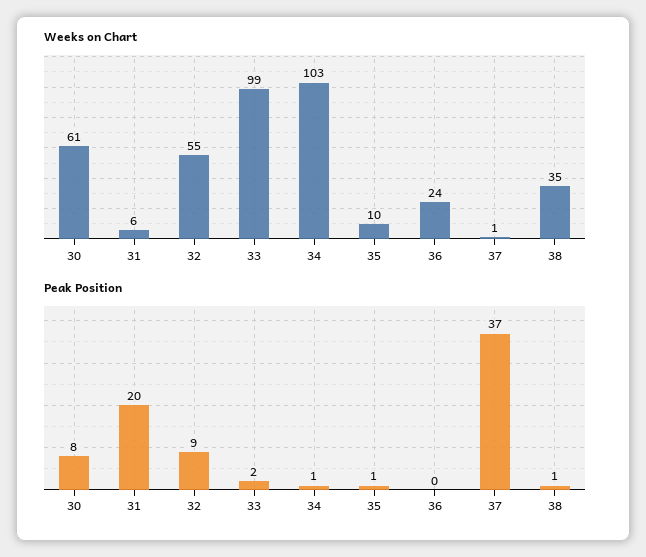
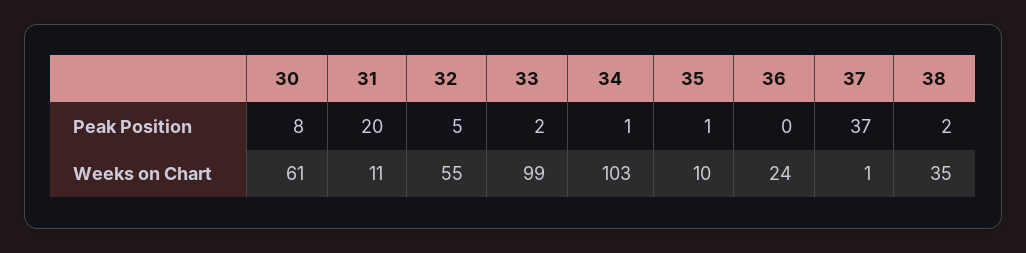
Weeks on Chart, 31: 6 -> 11
Peak Position, 32: 9 -> 5
Peak Position, 38: 1 -> 2

